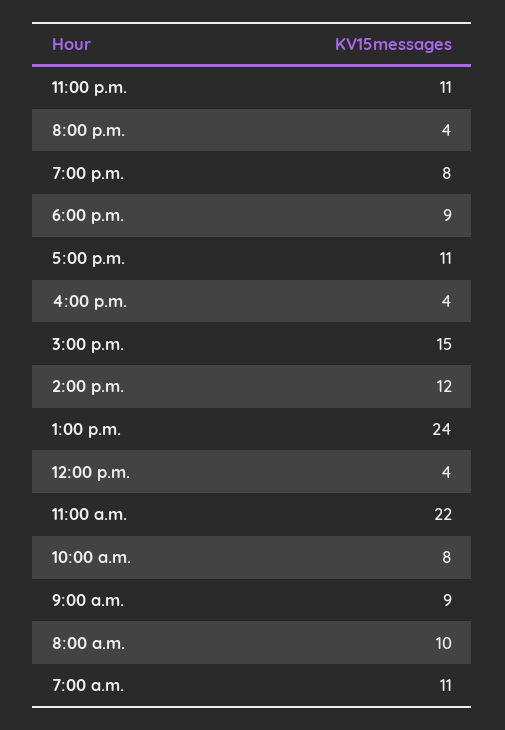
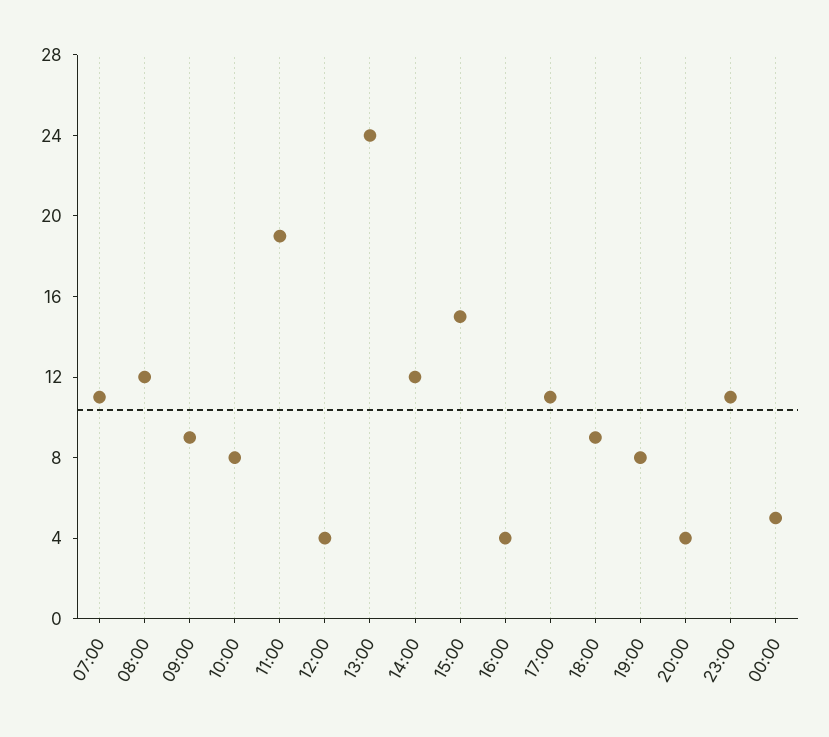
11:00 a.m.: 22 -> 19
8:00 a.m.: 10 -> 12
00:00: none -> 5

